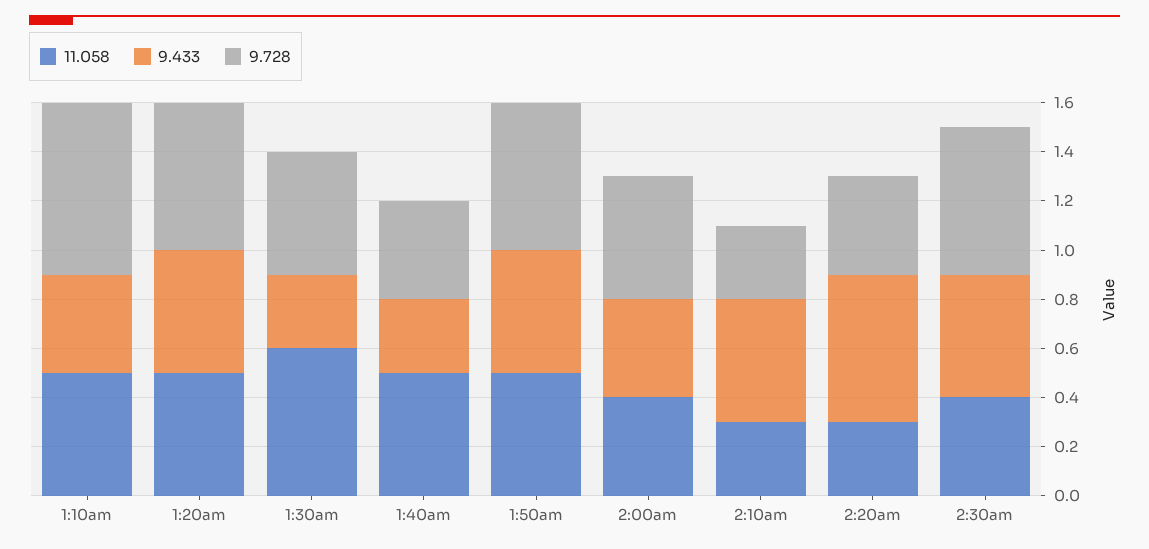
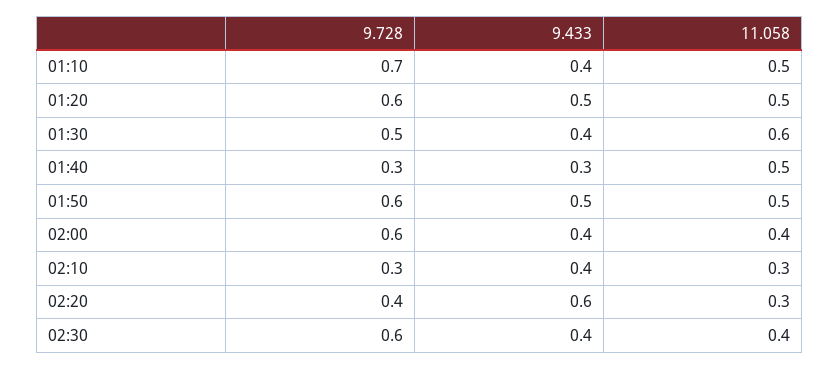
9.433, 1:30am: 0.3 -> 0.4
9.728, 1:40am: 0.4 -> 0.3
9.728, 2:00am: 0.5 -> 0.6
9.433, 2:10am: 0.5 -> 0.4
9.433, 2:30am: 0.5 -> 0.4

